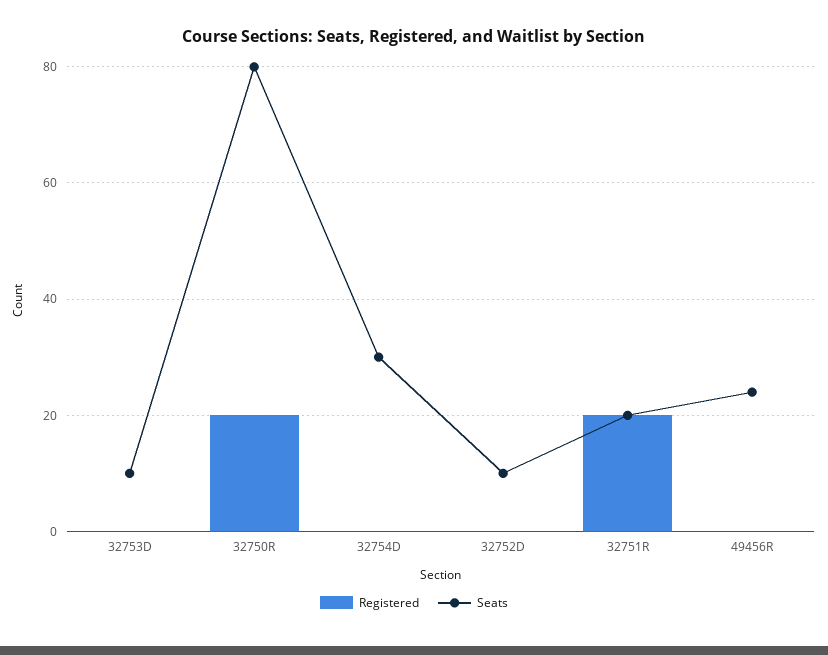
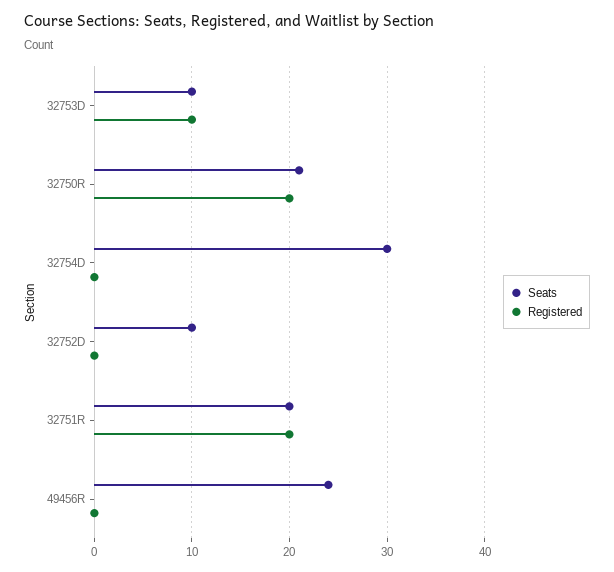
Registered, 32753D: 0 -> 10
Seats, 32750R: 80 -> 21

